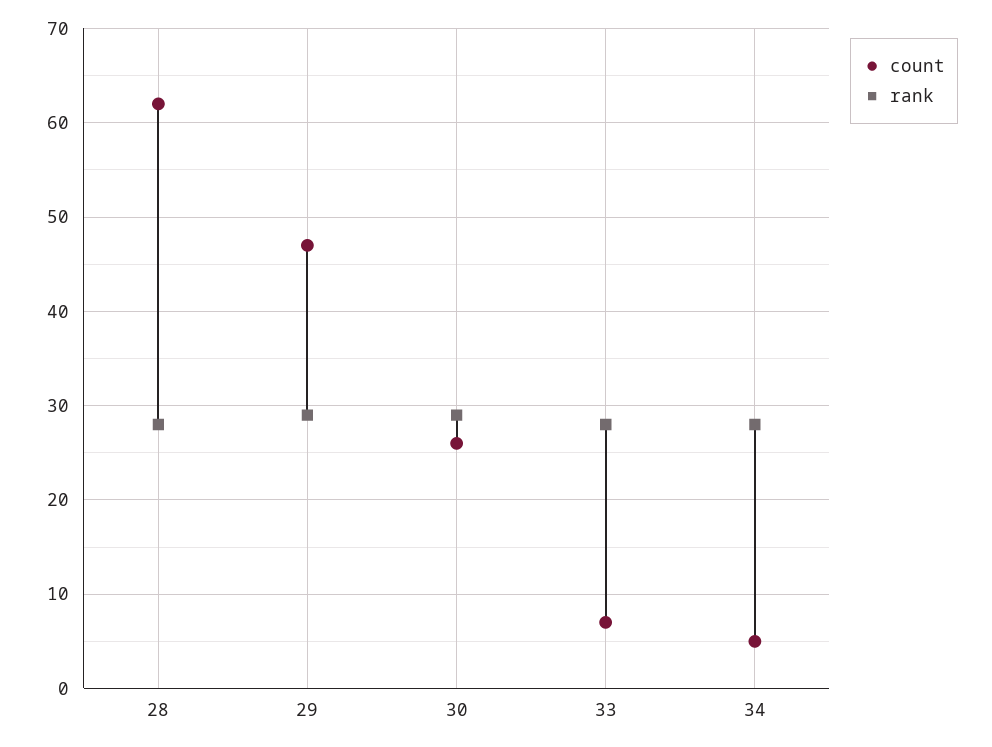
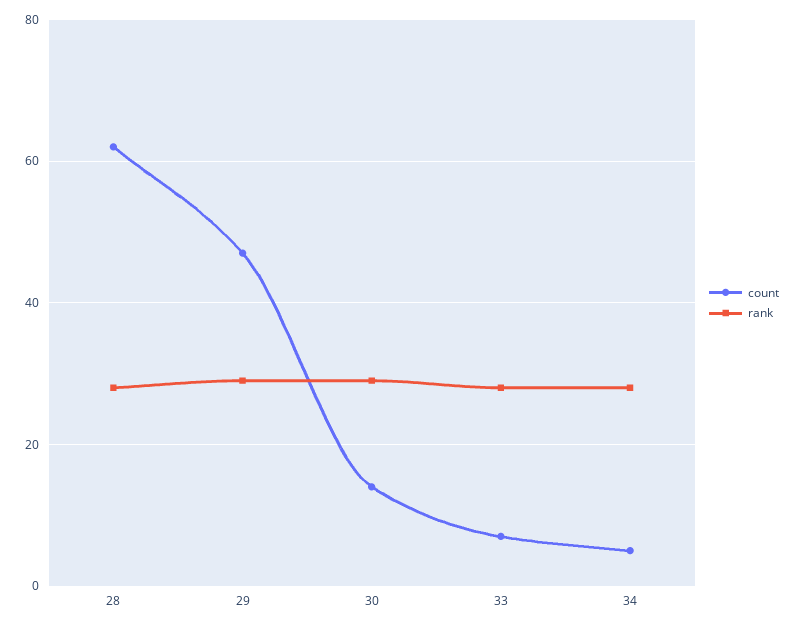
count, 30: 26 -> 15

